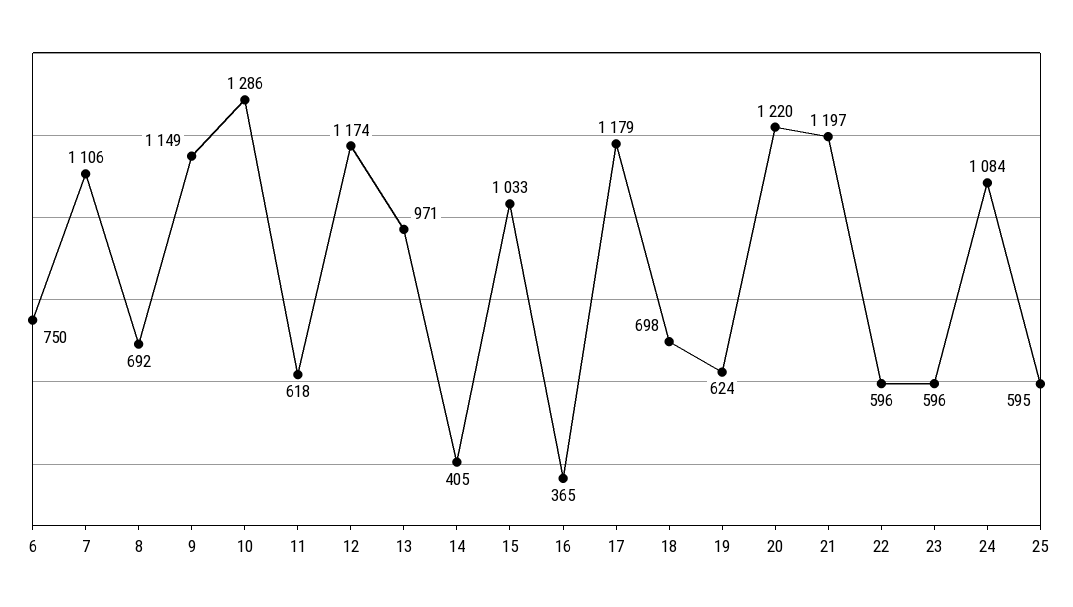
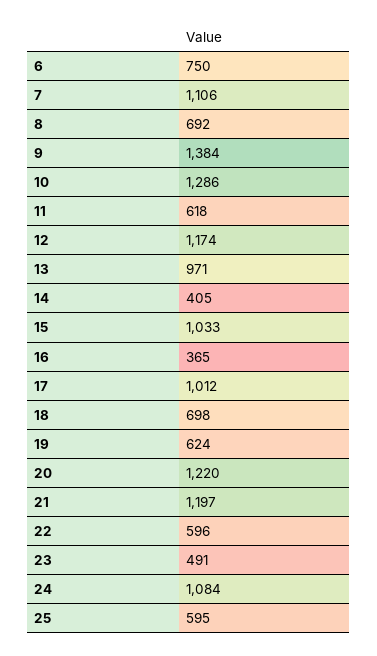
9: 1149 -> 1384
17: 1179 -> 1012
23: 596 -> 491

